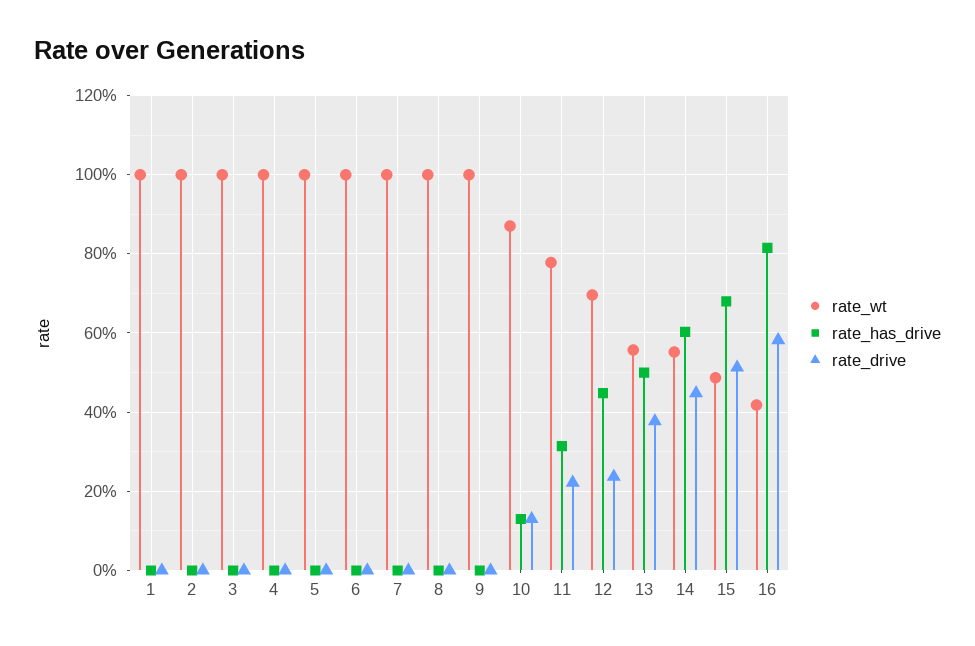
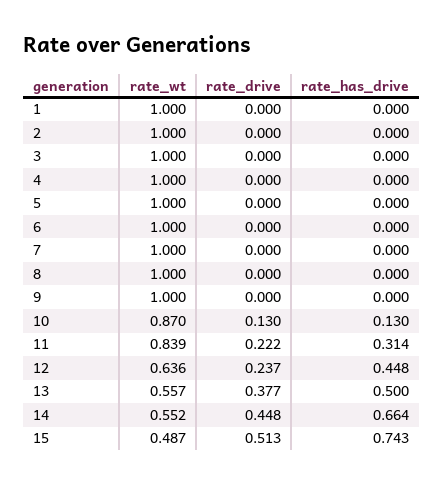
rate_wt, 11: 0.78 -> 0.839
rate_wt, 12: 0.7 -> 0.636
rate_has_drive, 14: 0.6 -> 0.664
rate_has_drive, 15: 0.68 -> 0.743
rate_wt, 16: 0.42 -> none
rate_has_drive, 16: 0.82 -> none
rate_drive, 16: 0.58 -> none

